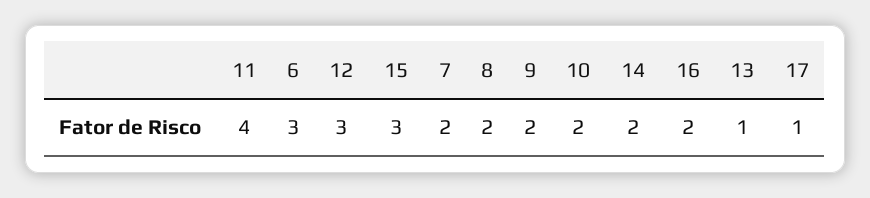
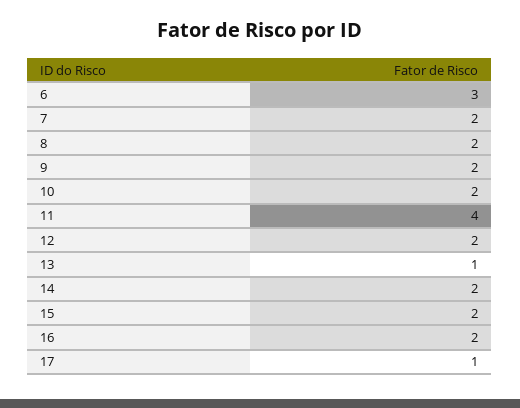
12: 3 -> 2
15: 3 -> 2

